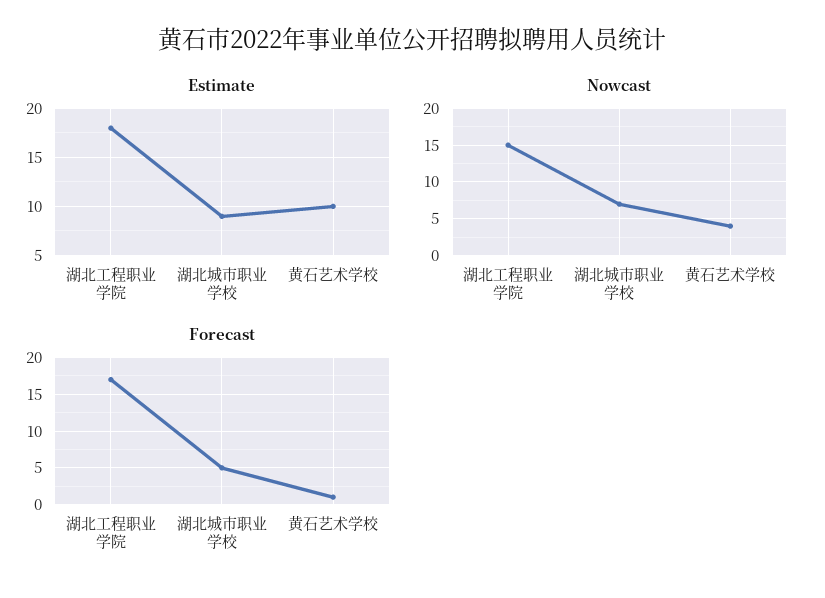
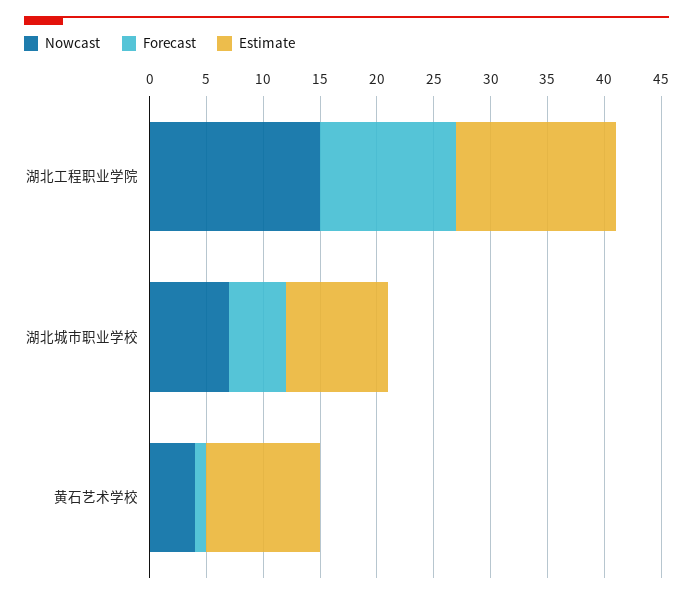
Estimate, 湖北工程职业学院: 18 -> 14
Forecast, 湖北工程职业学院: 17 -> 12

